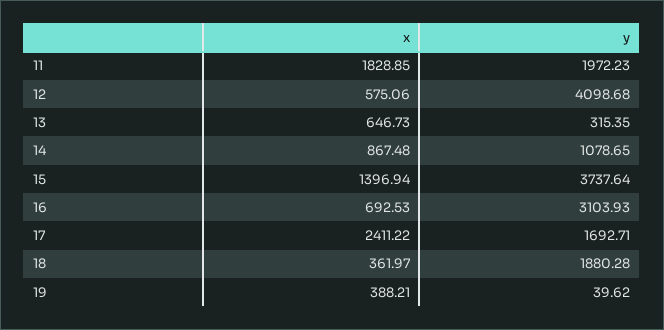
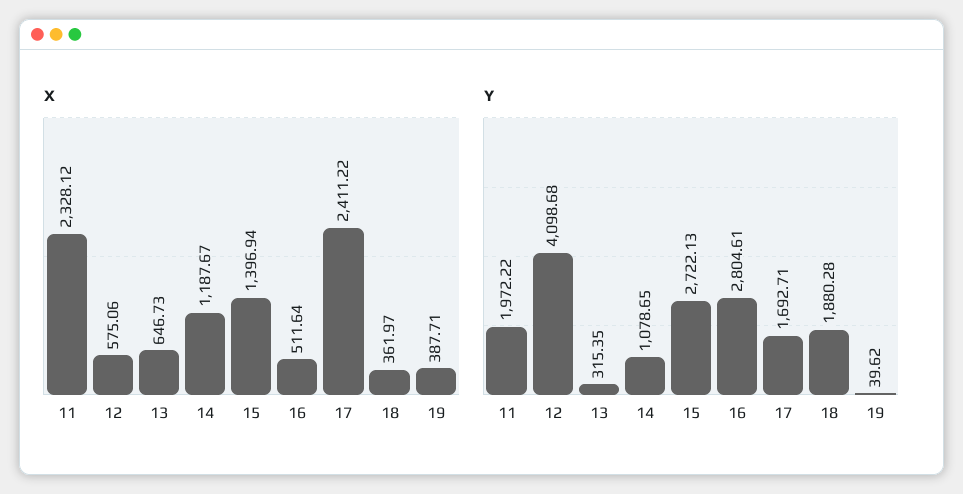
x, 11: 1828.85 -> 2328.12
y, 11: 1972.23 -> 1972.22
x, 14: 867.48 -> 1187.67
y, 15: 3737.64 -> 2722.13
x, 16: 692.53 -> 511.64
y, 16: 3103.93 -> 2804.61
x, 19: 388.21 -> 387.71

